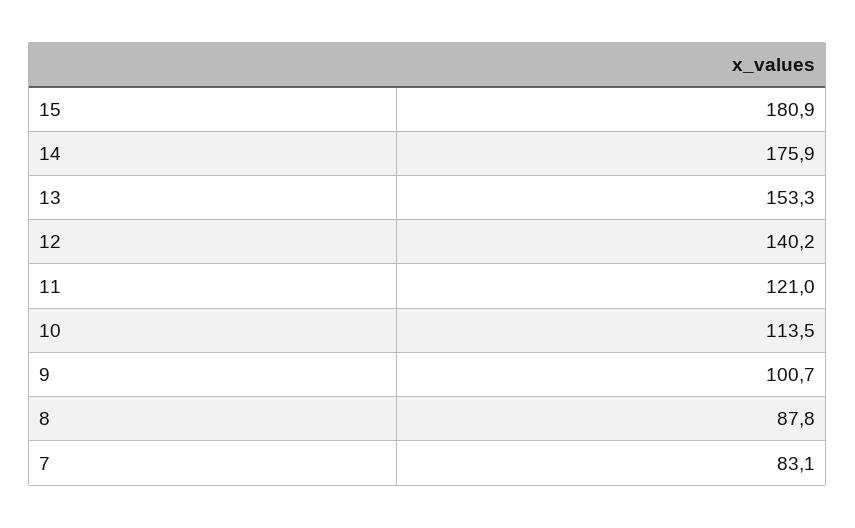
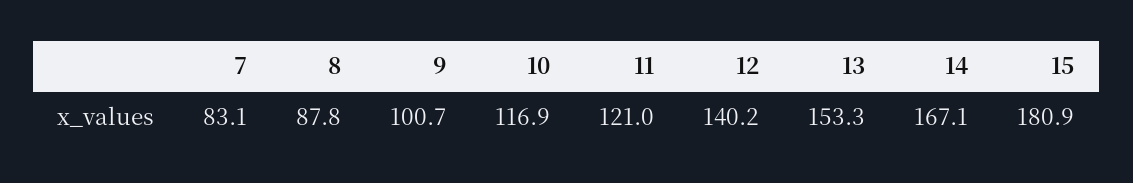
14: 175.9 -> 167.1
10: 113.5 -> 116.9

